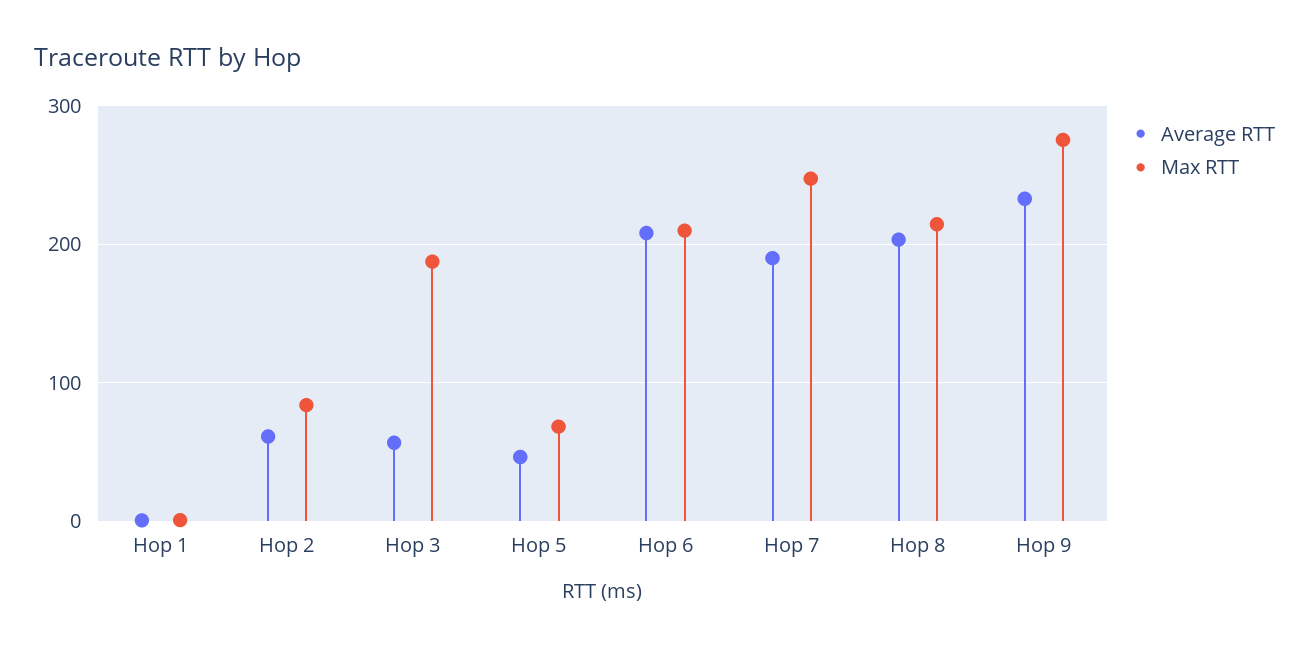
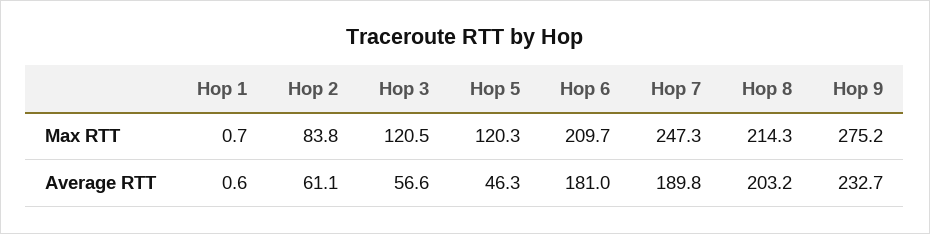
Max RTT, Hop 3: 190 -> 120.5
Max RTT, Hop 5: 70 -> 120.3
Average RTT, Hop 6: 210 -> 181

